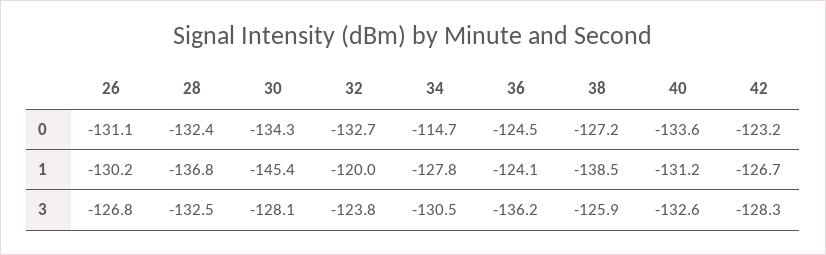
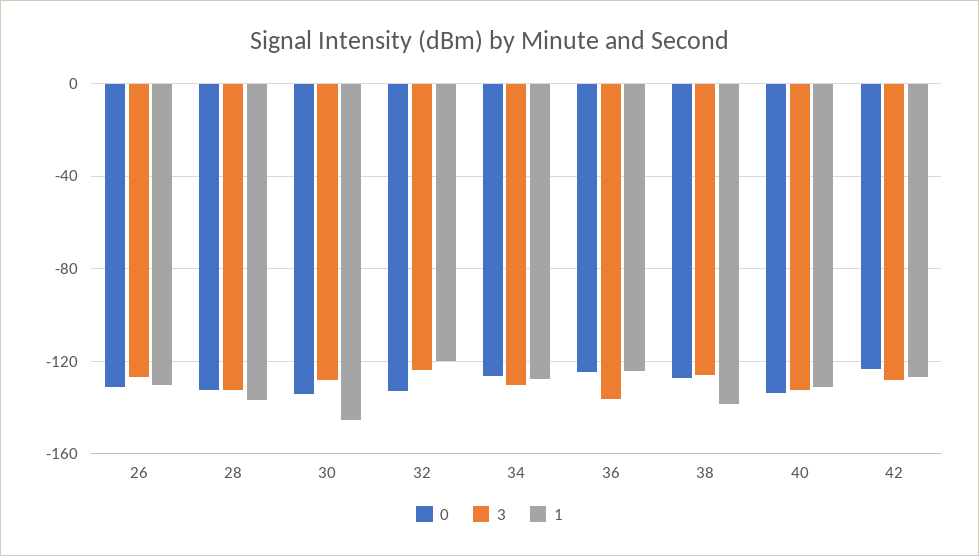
0, 34: -114.7 -> -125

